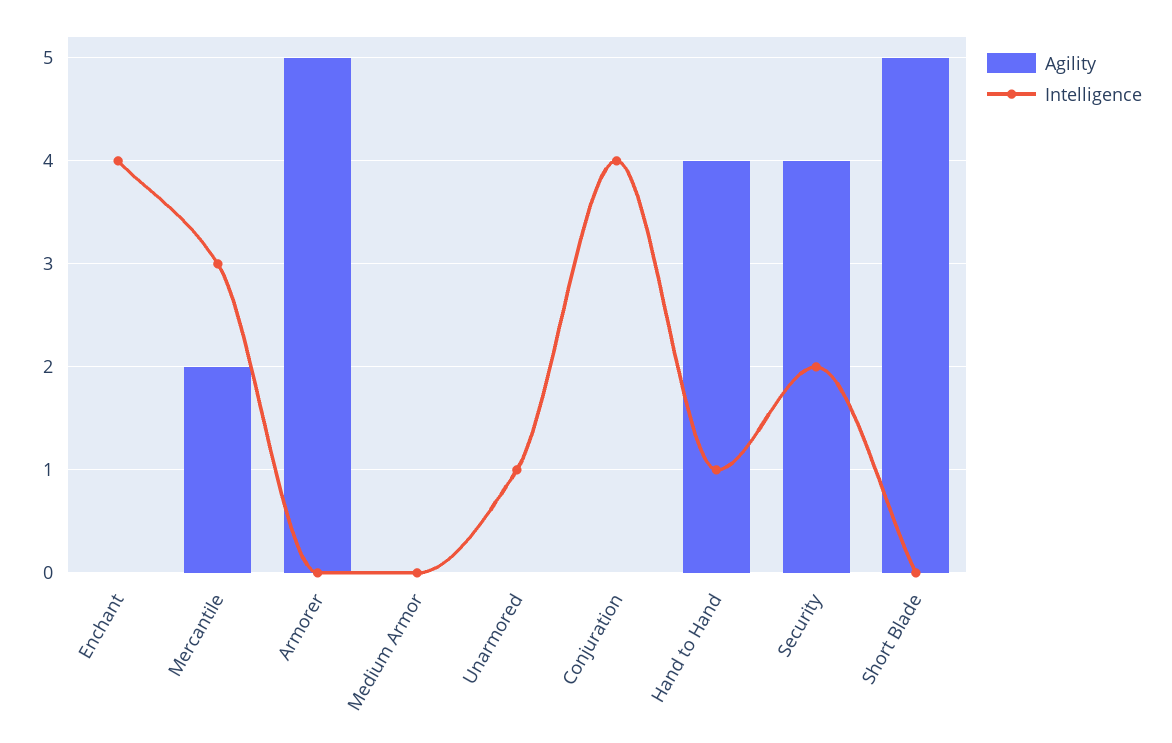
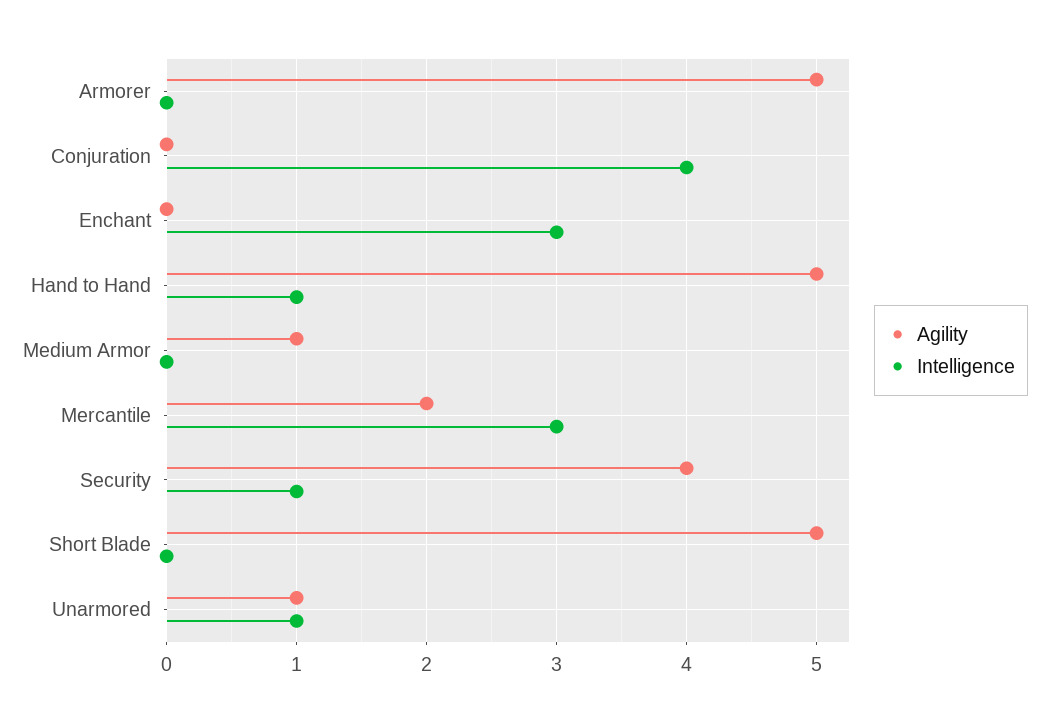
Intelligence, Enchant: 4 -> 3
Agility, Medium Armor: 0 -> 1
Agility, Unarmored: 0 -> 1
Agility, Hand to Hand: 4 -> 5
Intelligence, Security: 2 -> 1

